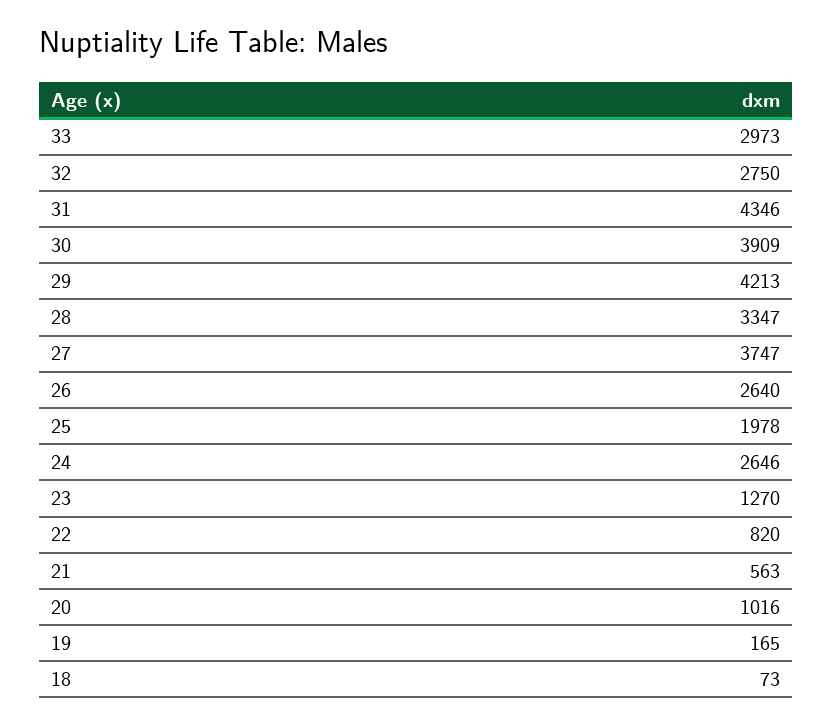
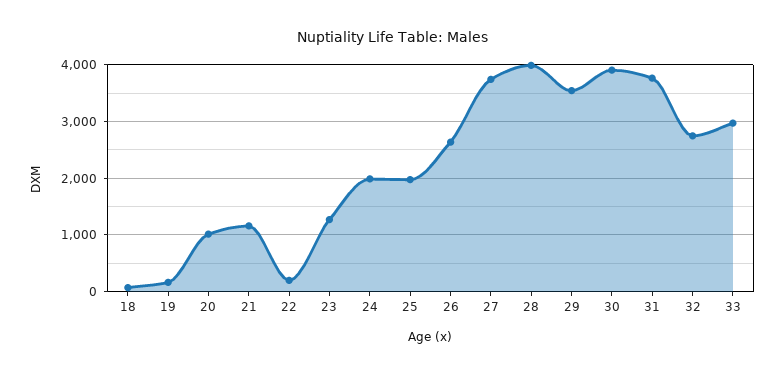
31: 4346 -> 3800
29: 4213 -> 3600
28: 3347 -> 4000
24: 2646 -> 2000
22: 820 -> 200
21: 563 -> 1200

